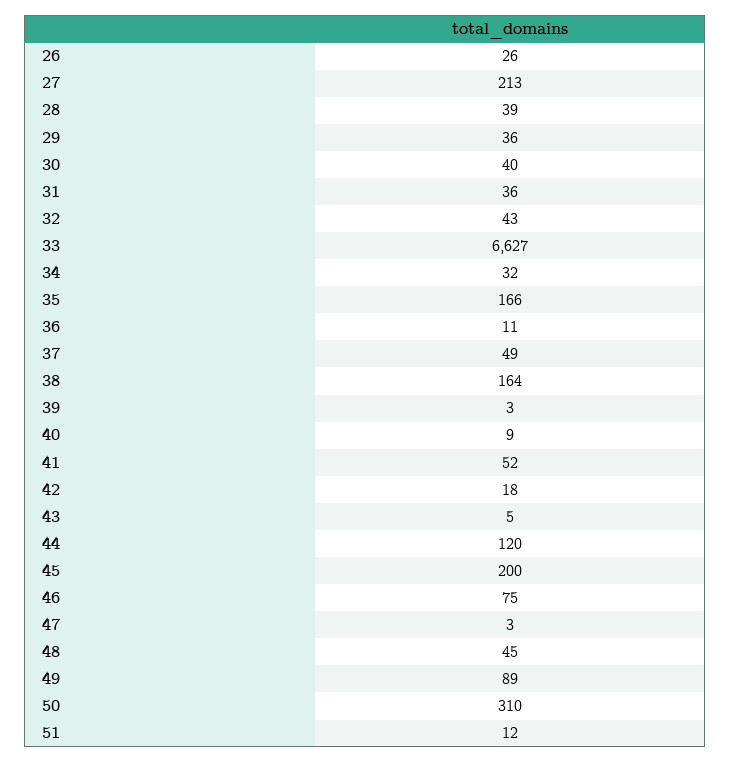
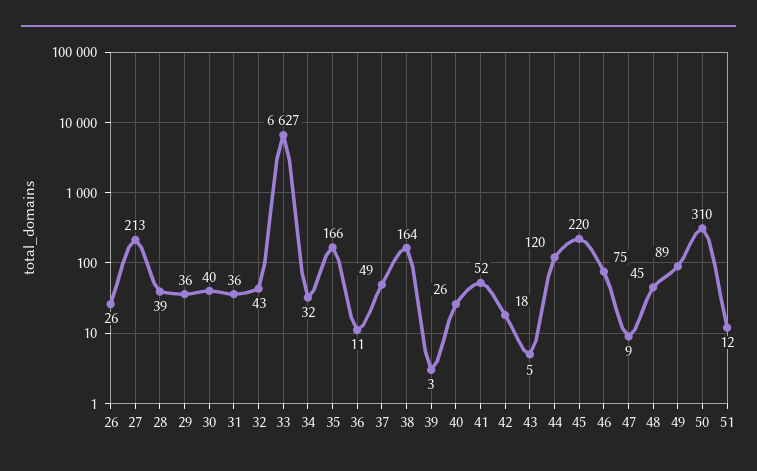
40: 9 -> 26
45: 200 -> 220
47: 3 -> 9

